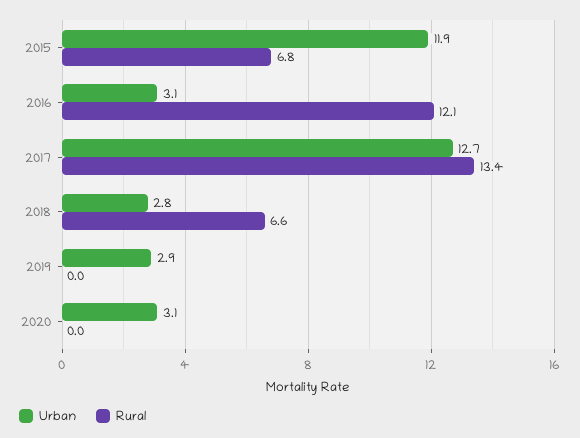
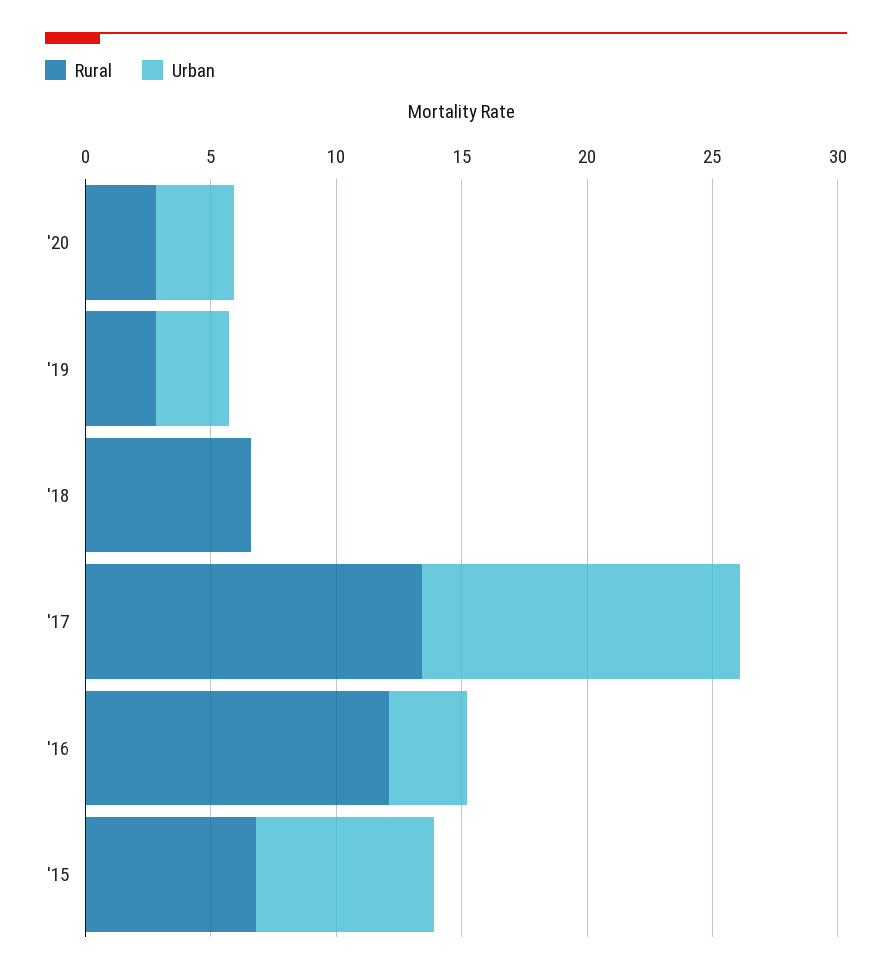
Urban, 2015: 11.9 -> 7
Urban, 2018: 2.8 -> 0
Rural, 2019: 0 -> 3
Rural, 2020: 0 -> 3

